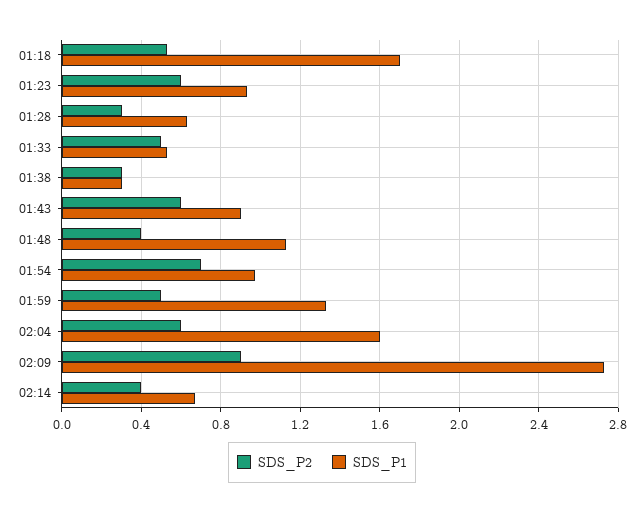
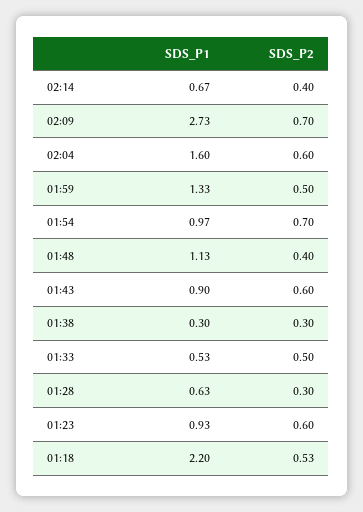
SDS_P1, 01:18: 1.7 -> 2.2
SDS_P2, 02:09: 0.9 -> 0.7

